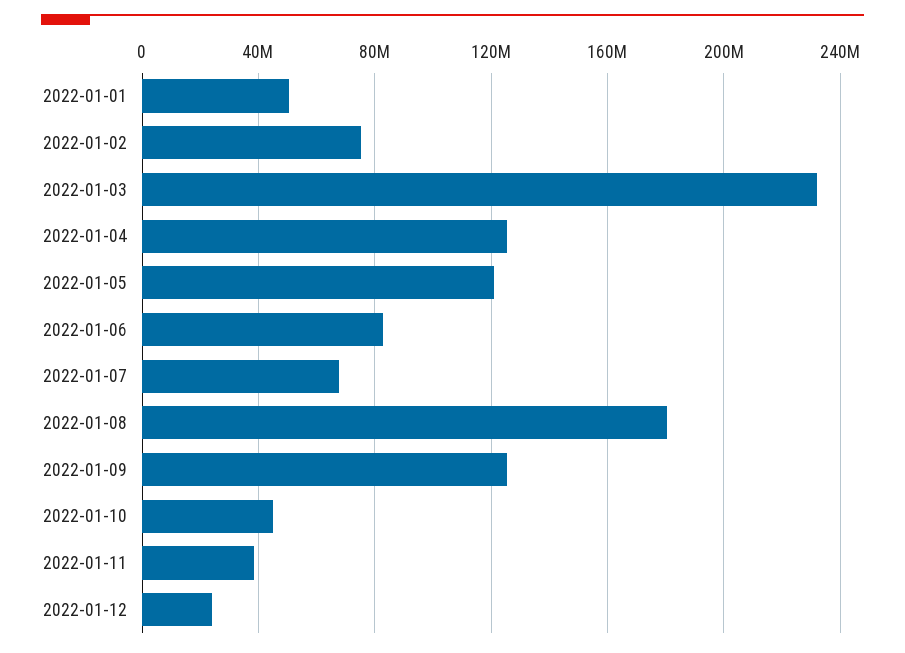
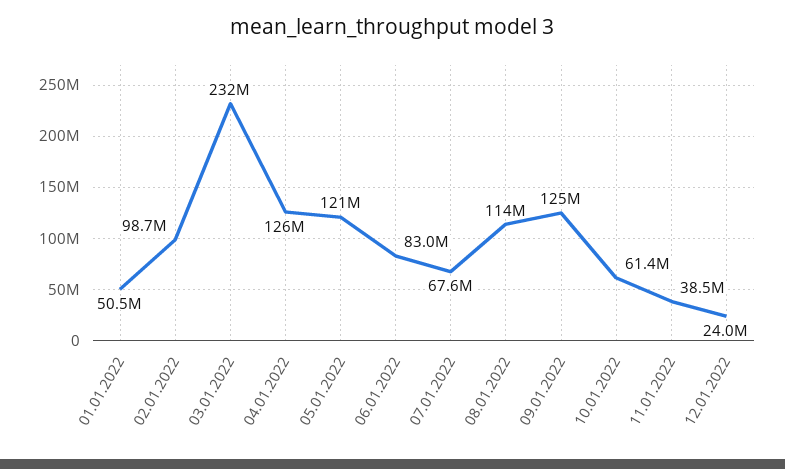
2022-01-02: 75000000 -> 98700000
2022-01-08: 180000000 -> 114000000
2022-01-10: 45000000 -> 61400000

